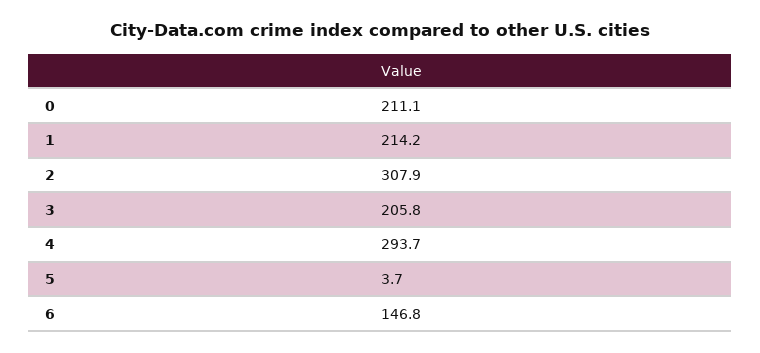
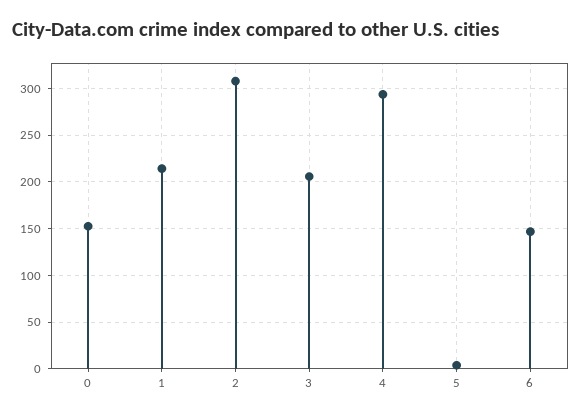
0: 211.1 -> 150

